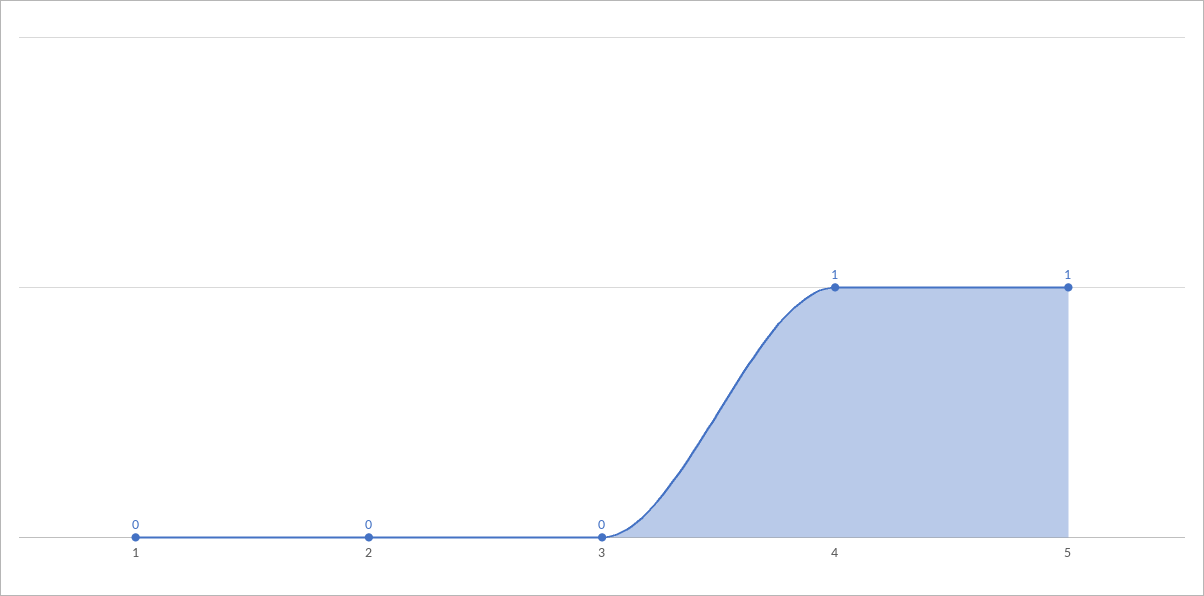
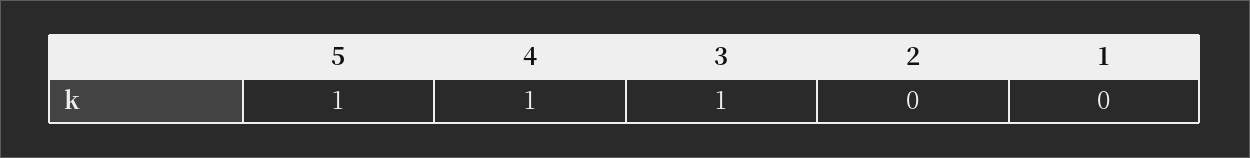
3: 0 -> 1

